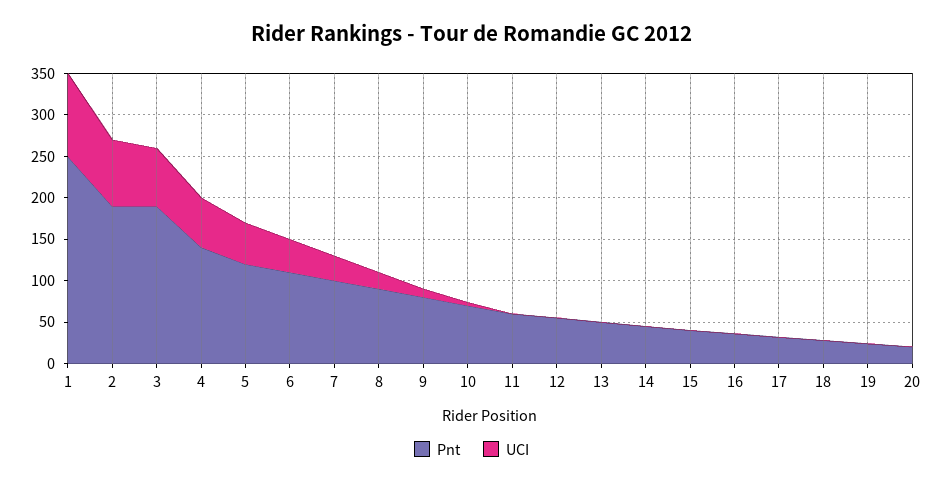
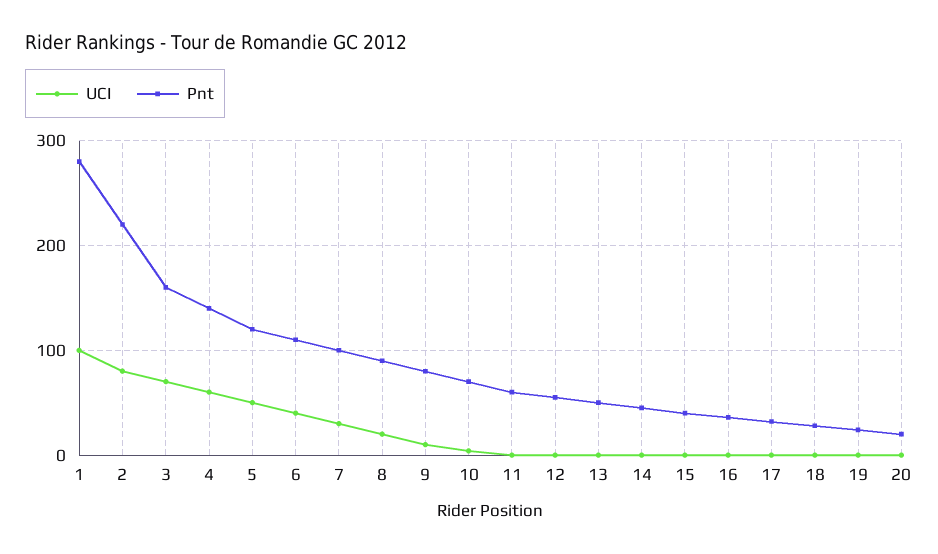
Pnt, 1: 250 -> 280
Pnt, 2: 190 -> 220
Pnt, 3: 190 -> 160

